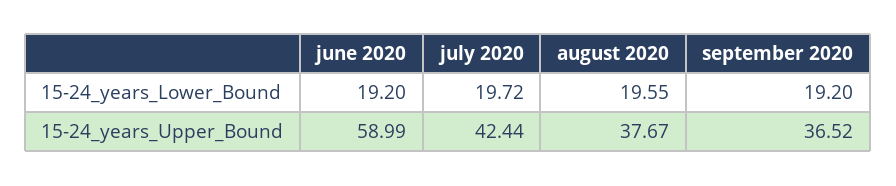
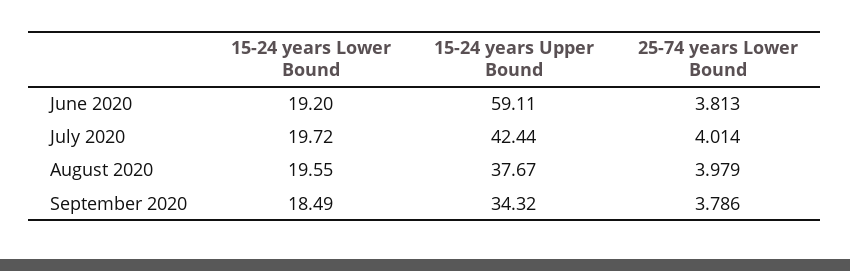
september 2020, 15-24_years_Lower_Bound: 19.2 -> 18.49
june 2020, 15-24_years_Upper_Bound: 58.99 -> 59.11
september 2020, 15-24_years_Upper_Bound: 36.52 -> 34.32
june 2020, 25-74 years Lower Bound: none -> 3.813
july 2020, 25-74 years Lower Bound: none -> 4.014
august 2020, 25-74 years Lower Bound: none -> 3.979
september 2020, 25-74 years Lower Bound: none -> 3.786

